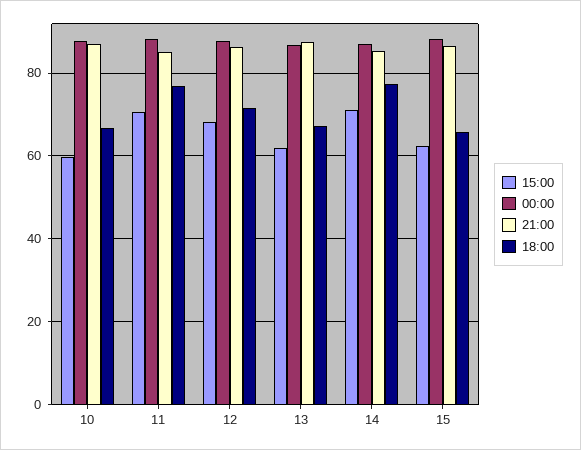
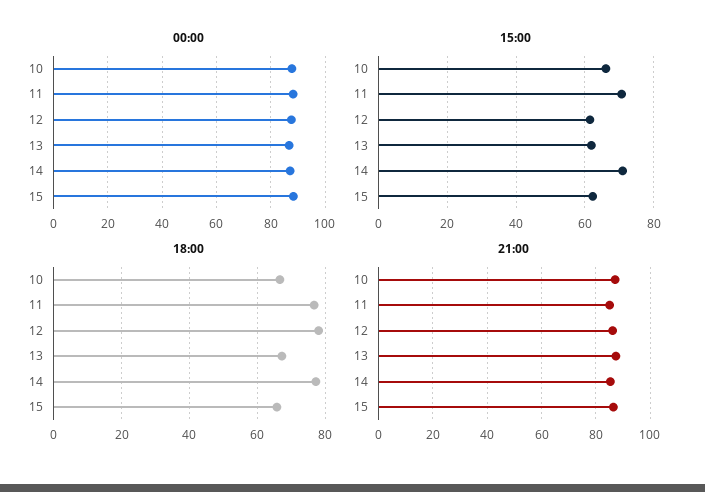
15:00, 10: 60 -> 66
15:00, 12: 68 -> 62
18:00, 12: 72 -> 78

